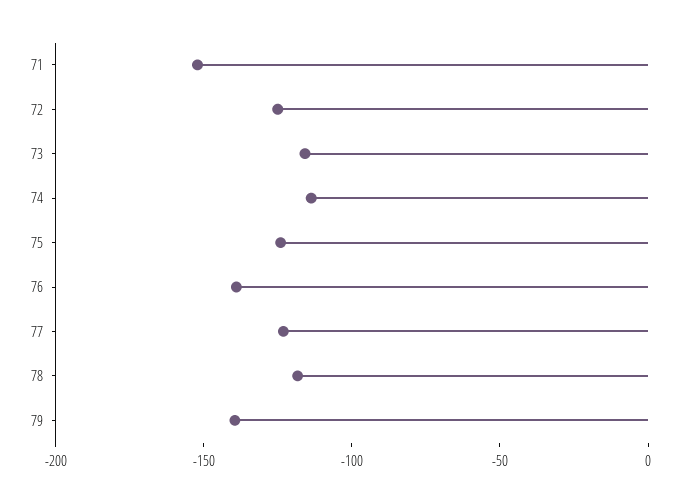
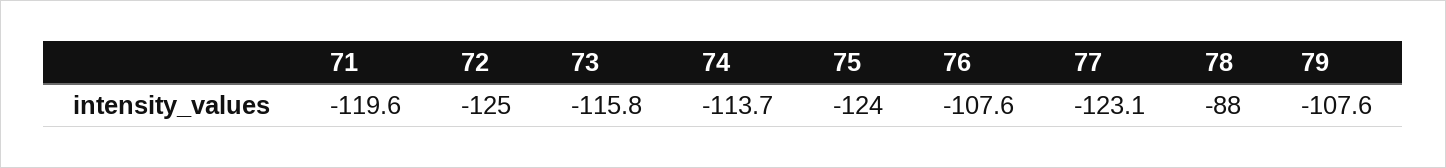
71: -150 -> -119.6
76: -140 -> -107.6
78: -120 -> -88
79: -140 -> -107.6

